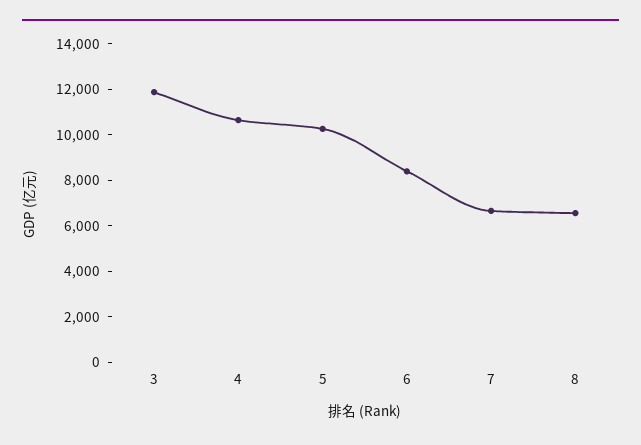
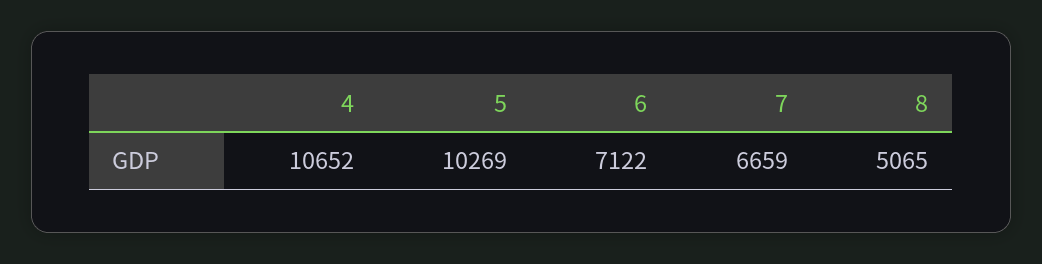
3: 12000 -> none
6: 8500 -> 7122
8: 6500 -> 5065

